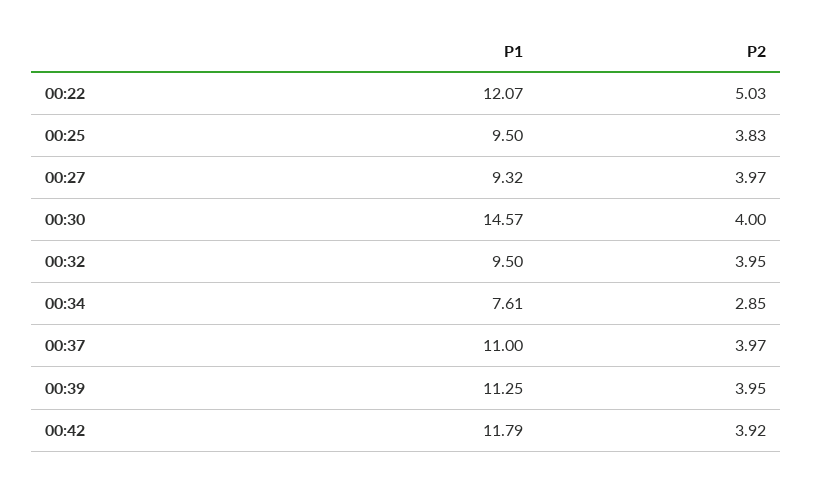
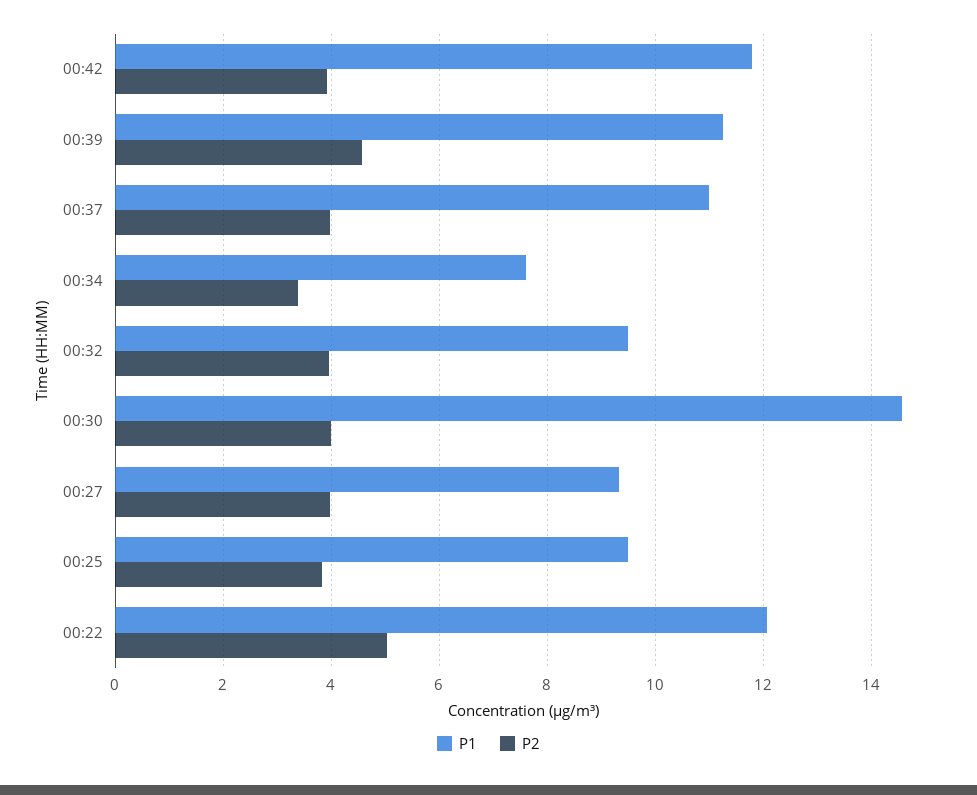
P2, 00:34: 2.85 -> 3.4
P2, 00:39: 3.95 -> 4.6

